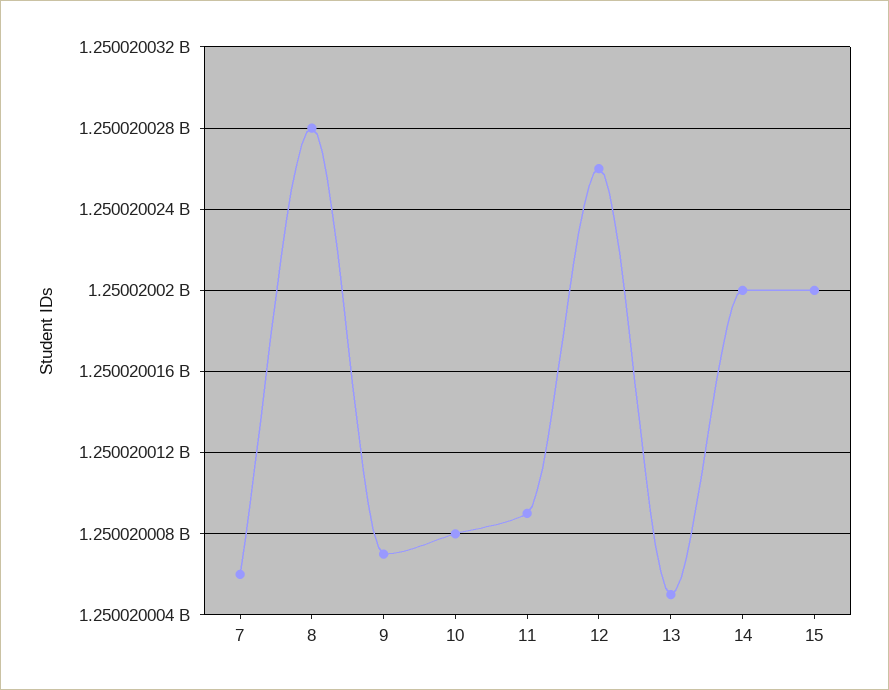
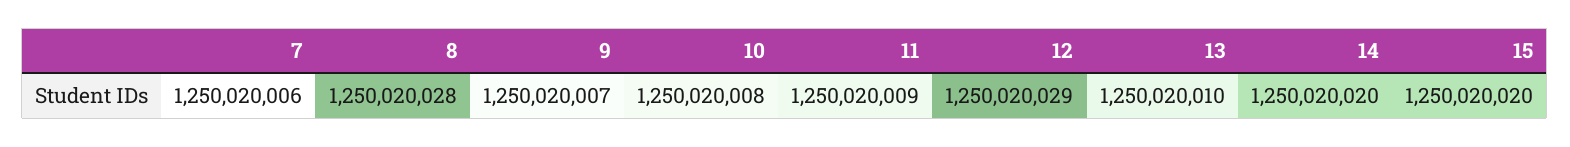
12: 1250020026 -> 1250020029
13: 1250020005 -> 1250020010

